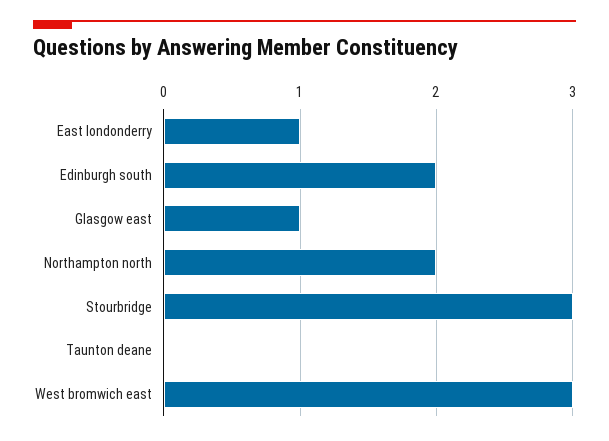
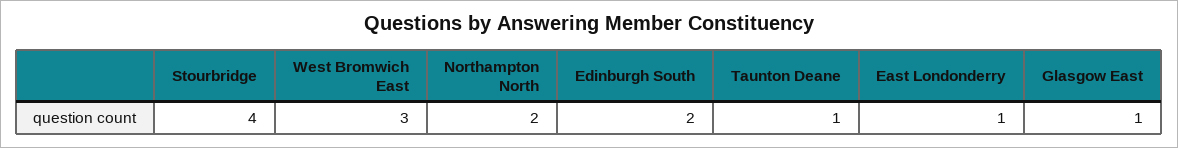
Stourbridge: 3 -> 4
Taunton deane: 0 -> 1

